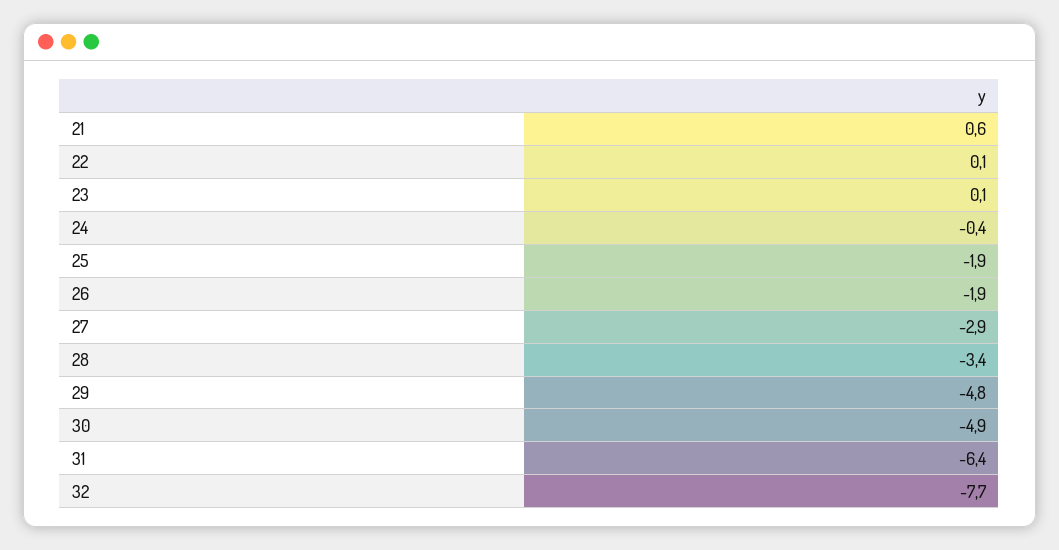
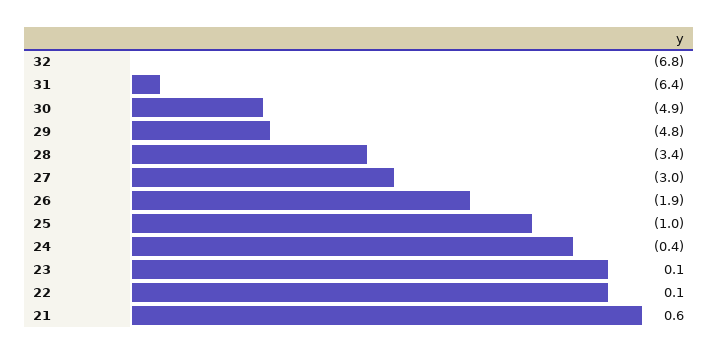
25: -1.9 -> -1
27: -2.9 -> -3
32: -7.7 -> -6.8

